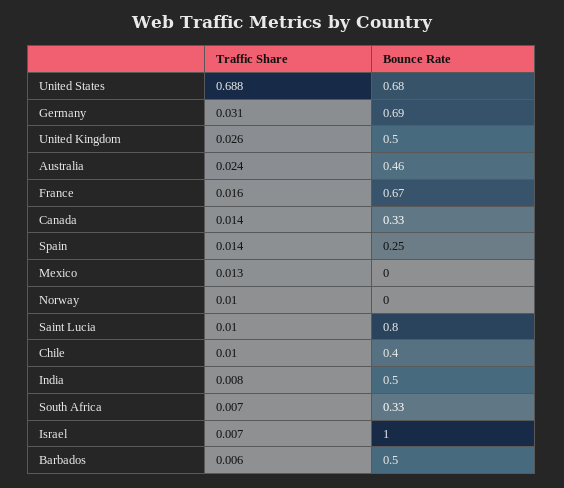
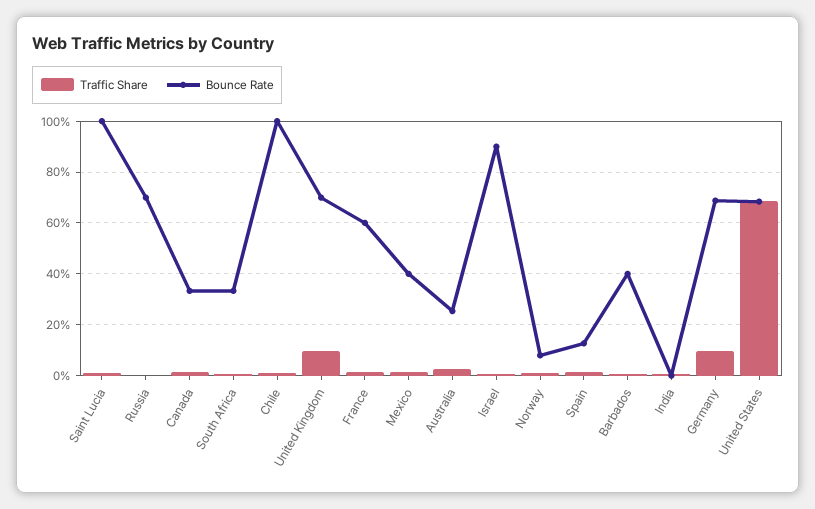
Traffic Share, Germany: 0.031 -> 0.1
Traffic Share, United Kingdom: 0.026 -> 0.1
Bounce Rate, United Kingdom: 0.5 -> 0.7
Bounce Rate, Australia: 0.46 -> 0.25
Bounce Rate, France: 0.67 -> 0.6
Bounce Rate, Spain: 0.25 -> 0.125
Bounce Rate, Mexico: 0 -> 0.4
Bounce Rate, Norway: 0 -> 0.075
Bounce Rate, Saint Lucia: 0.8 -> 1
Bounce Rate, Chile: 0.4 -> 1
Bounce Rate, India: 0.5 -> 0
Bounce Rate, Israel: 1 -> 0.9
Bounce Rate, Barbados: 0.5 -> 0.4
Traffic Share, Russia: none -> 0
Bounce Rate, Russia: none -> 0.7

